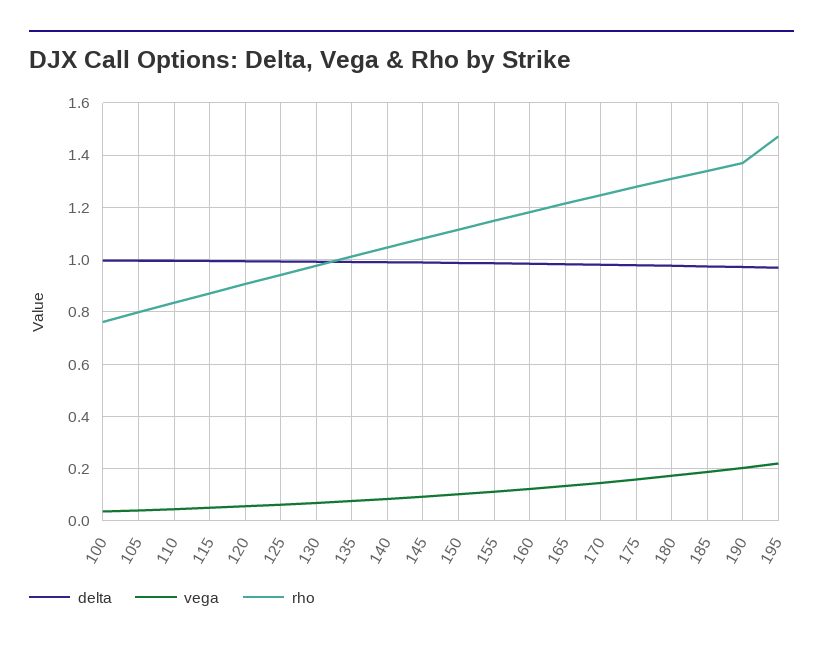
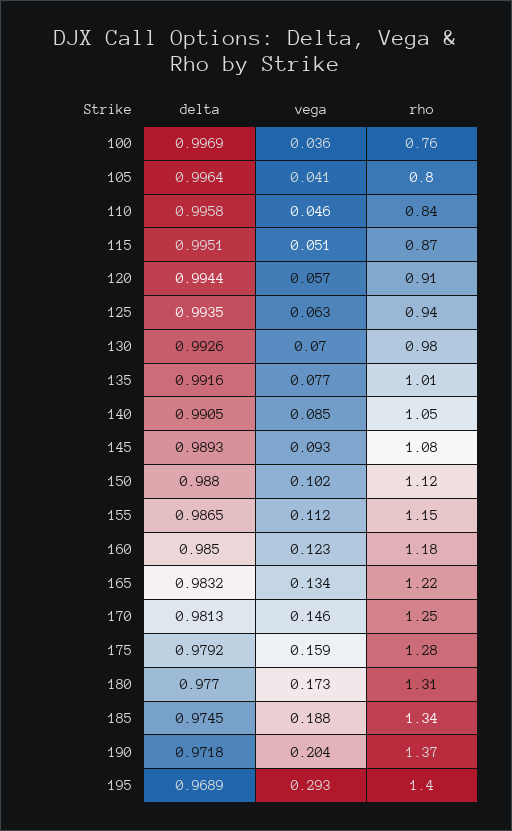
vega, 195: 0.225 -> 0.293
rho, 195: 1.475 -> 1.4

